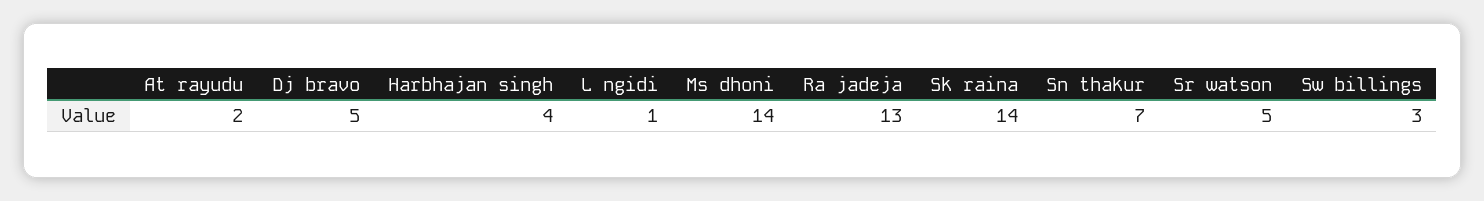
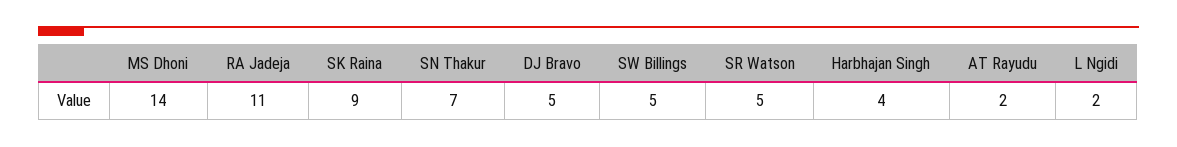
L ngidi: 1 -> 2
Ra jadeja: 13 -> 11
Sk raina: 14 -> 9
Sw billings: 3 -> 5

